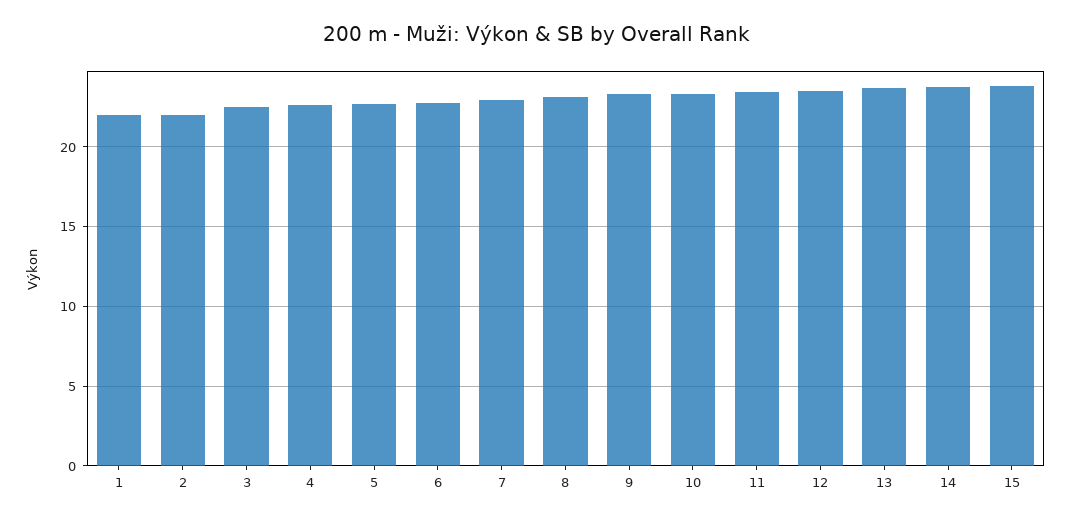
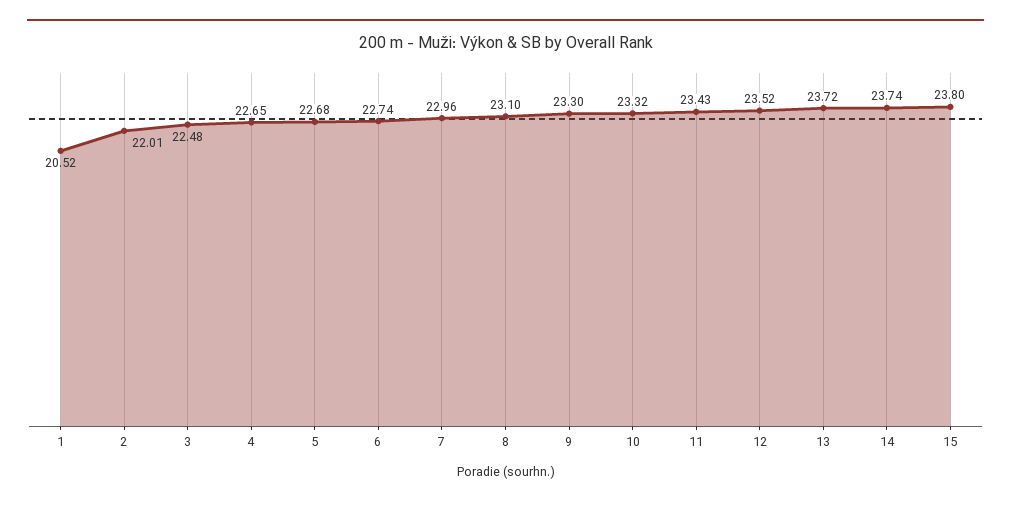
1: 22 -> 20.52

